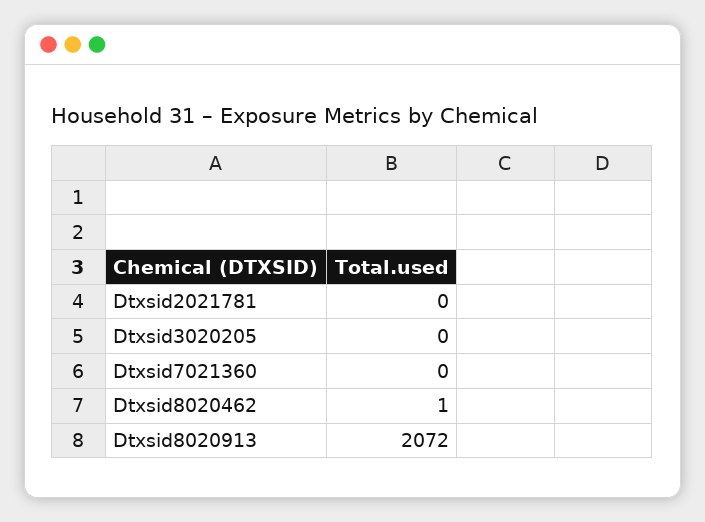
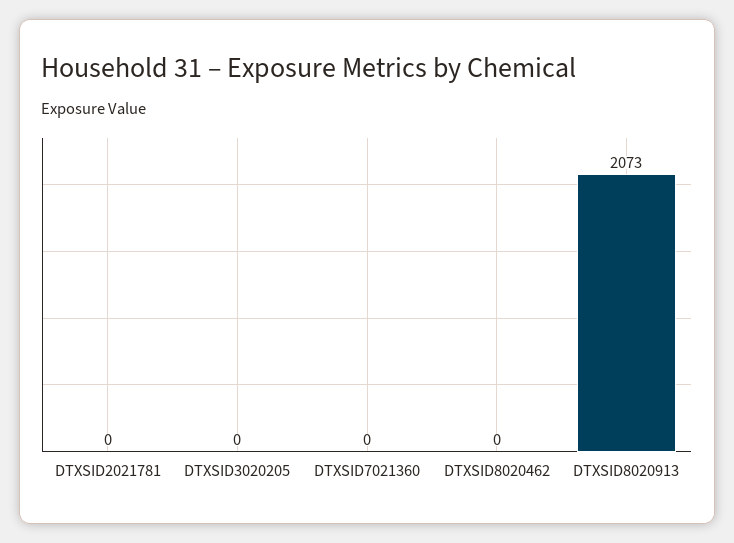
Dtxsid8020462: 1 -> 0
Dtxsid8020913: 2072 -> 2073

